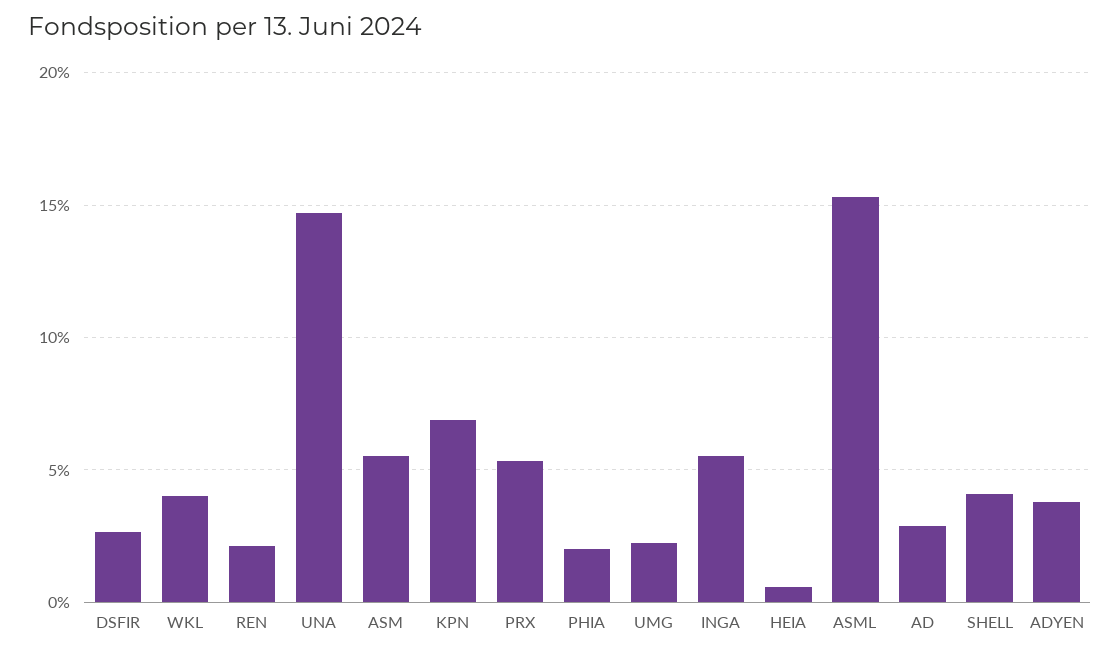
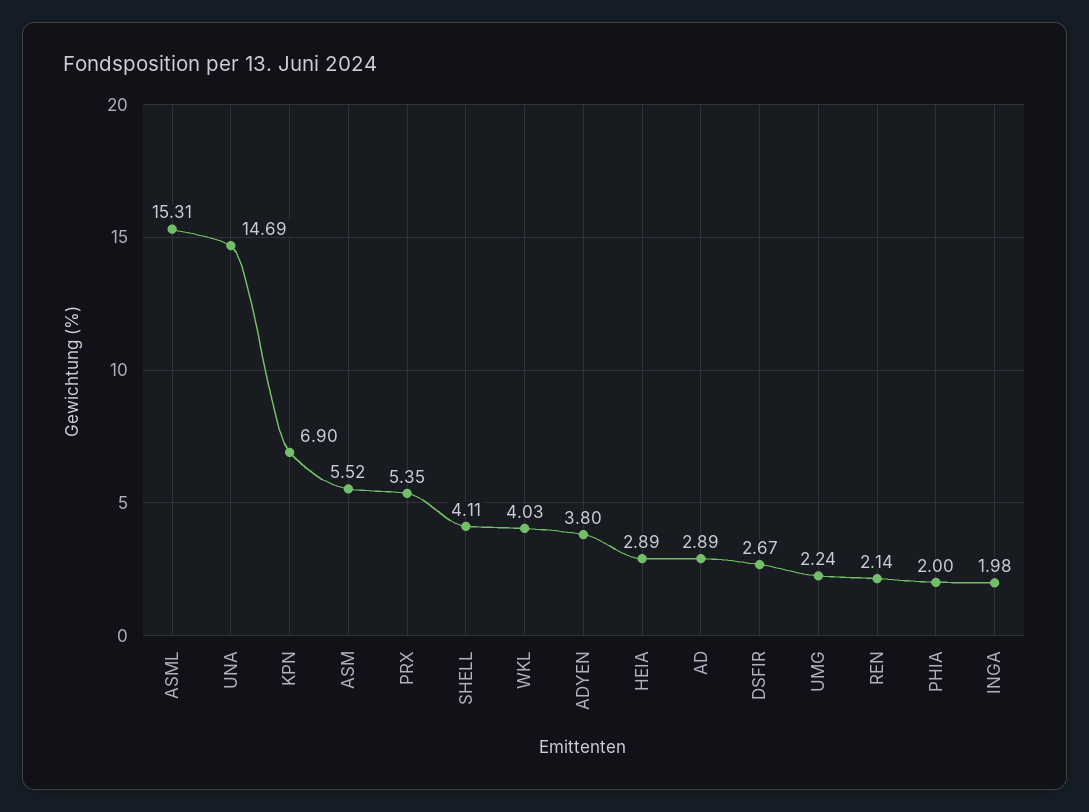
INGA: 5.5 -> 1.98
HEIA: 0.5 -> 2.89

